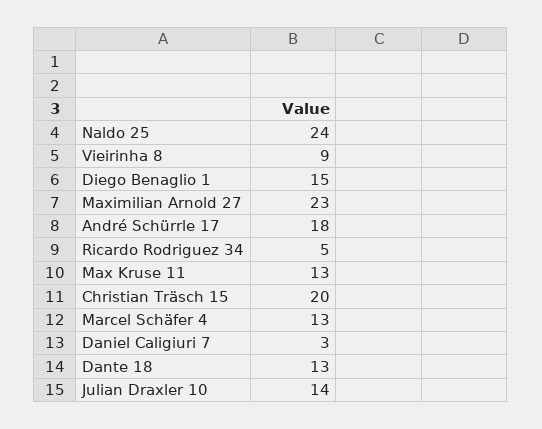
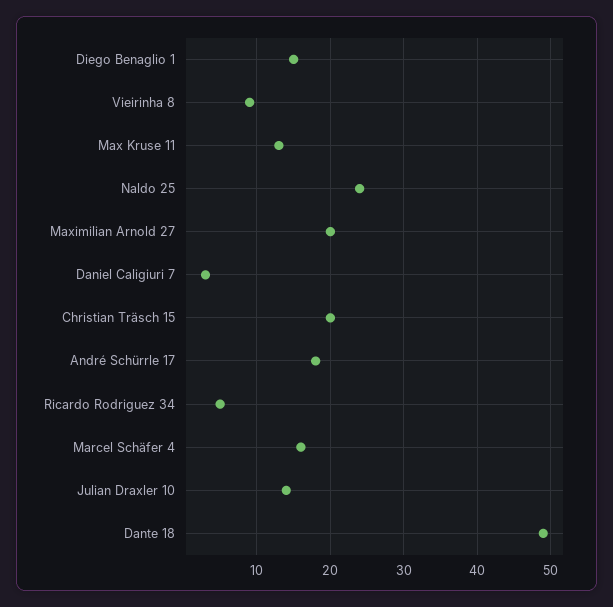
Maximilian Arnold 27: 23 -> 20
Marcel Schäfer 4: 13 -> 16
Dante 18: 13 -> 49

